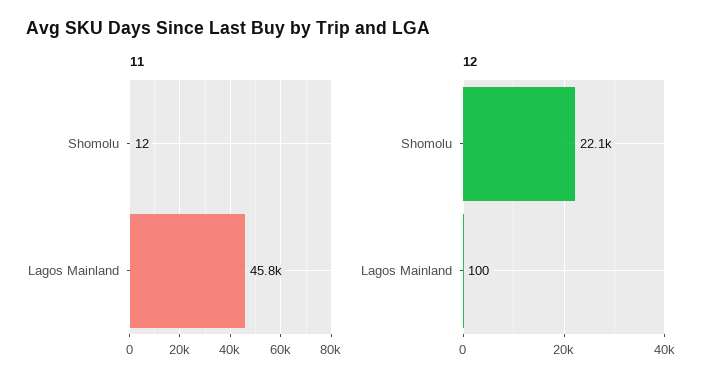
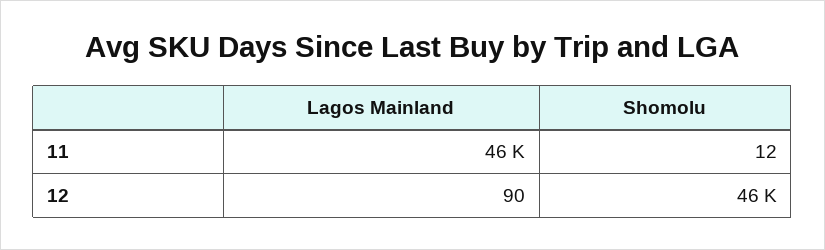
12, Shomolu: 22100 -> 46000
12, Lagos Mainland: 100 -> 90

